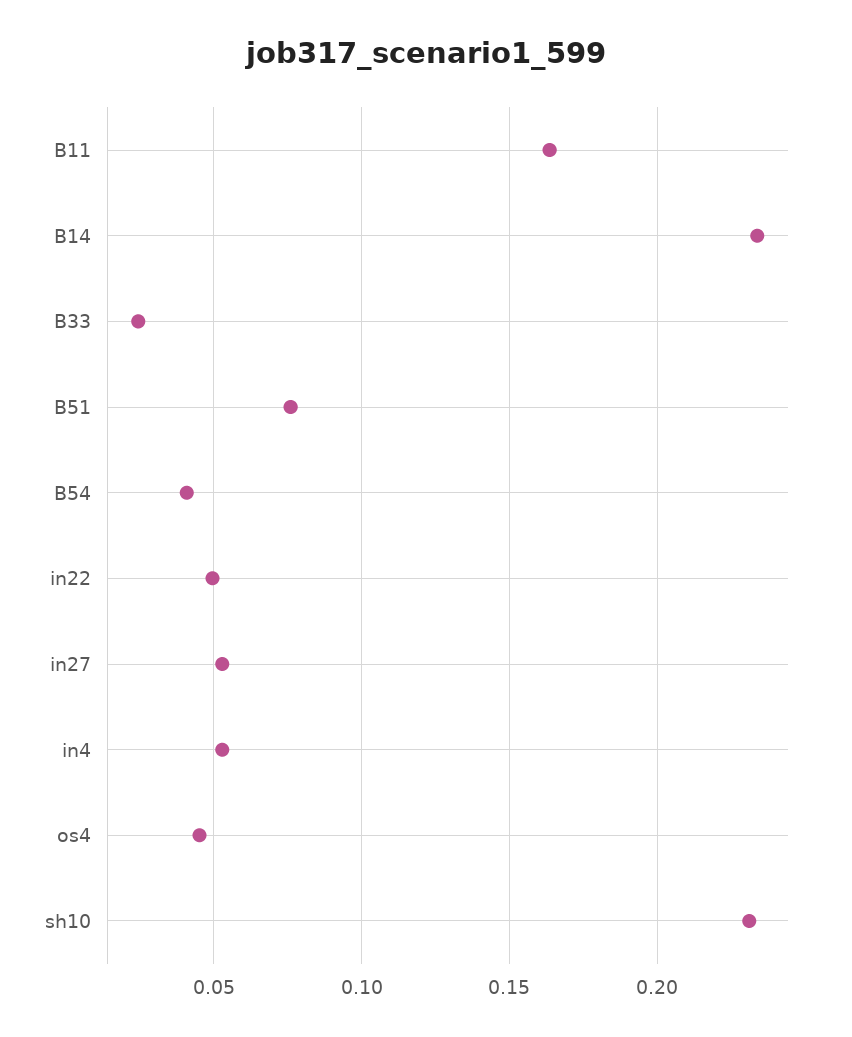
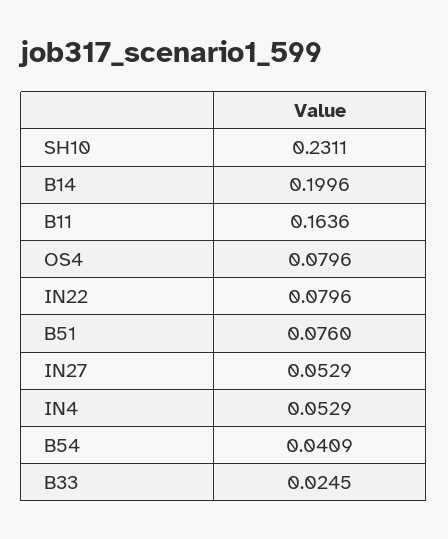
B14: 0.235 -> 0.1996
in22: 0.05 -> 0.0796
os4: 0.045 -> 0.0796

